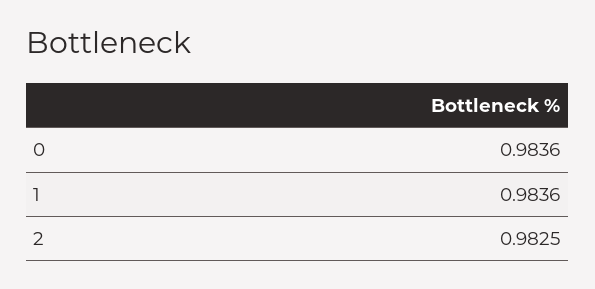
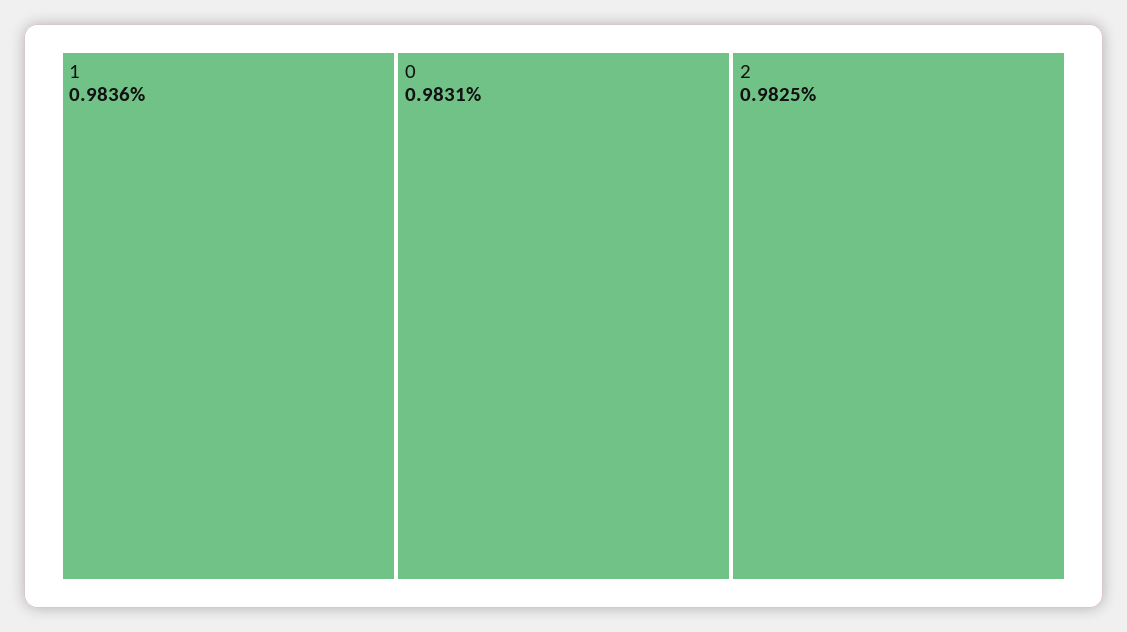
0: 0.9836 -> 0.9831

